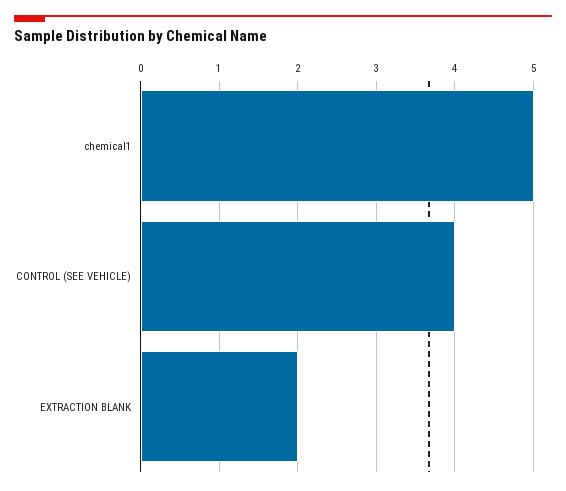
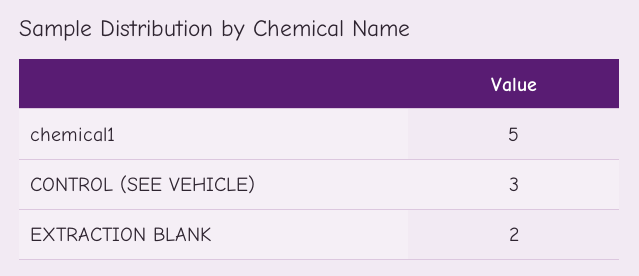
CONTROL (SEE VEHICLE): 4 -> 3

